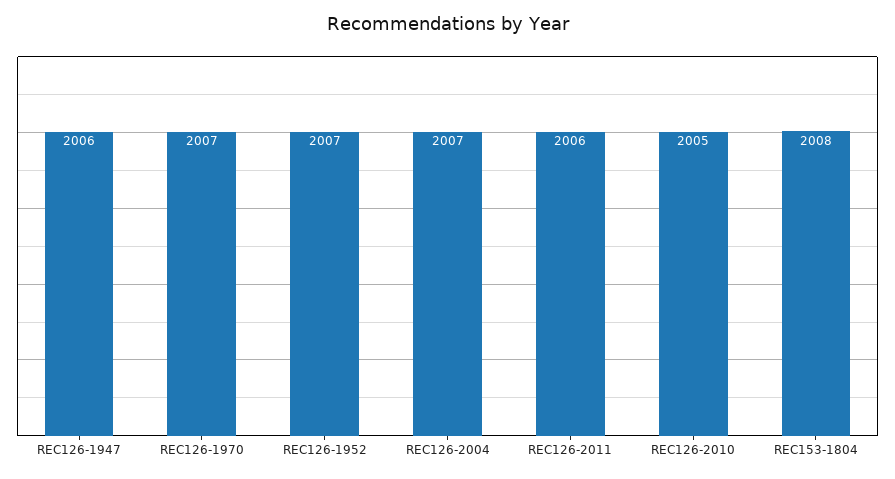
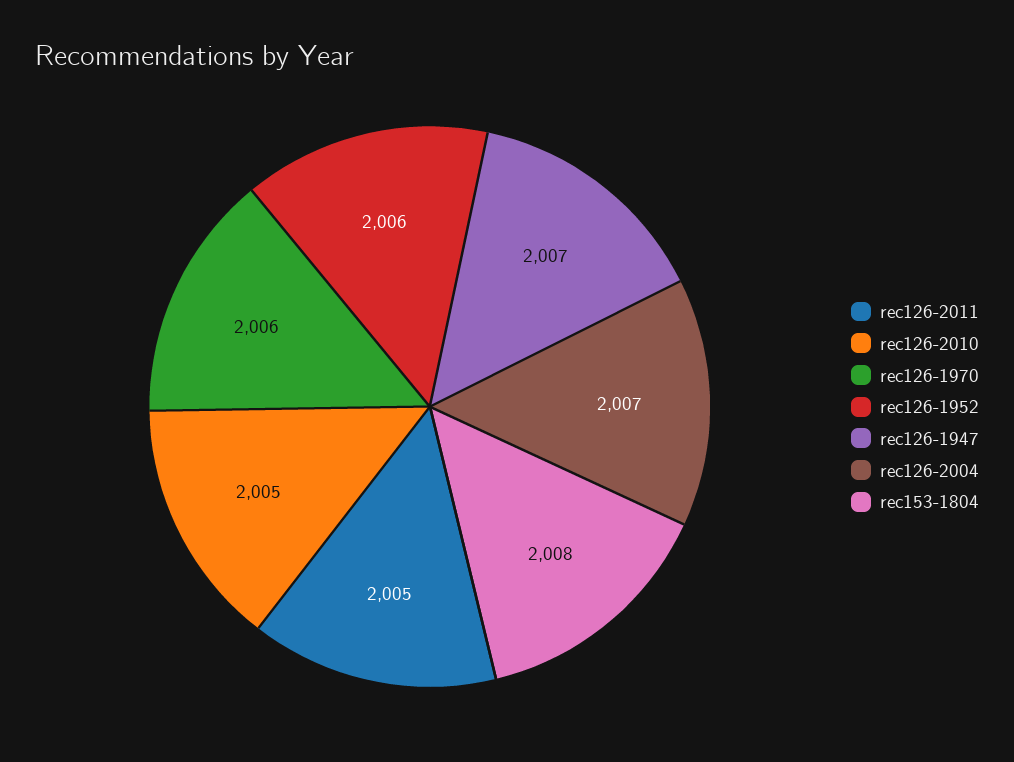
REC126-1947: 2006 -> 2007
REC126-1970: 2007 -> 2006
REC126-1952: 2007 -> 2006
REC126-2011: 2006 -> 2005

